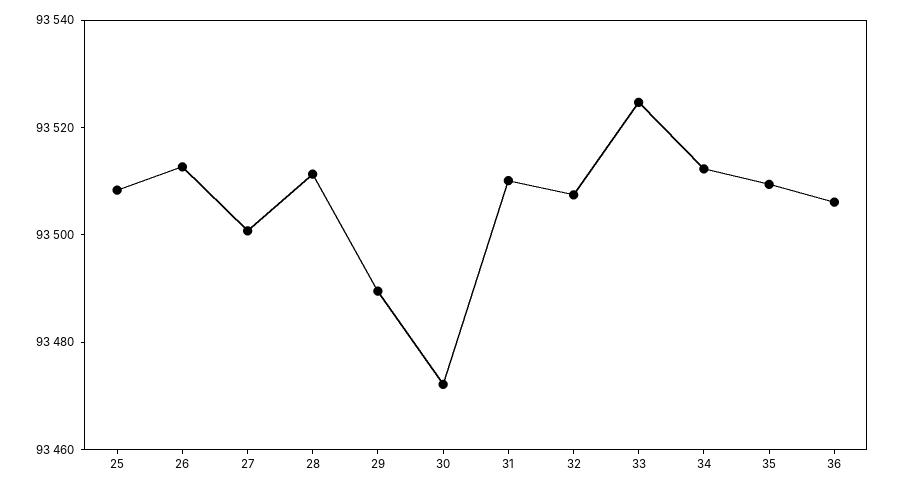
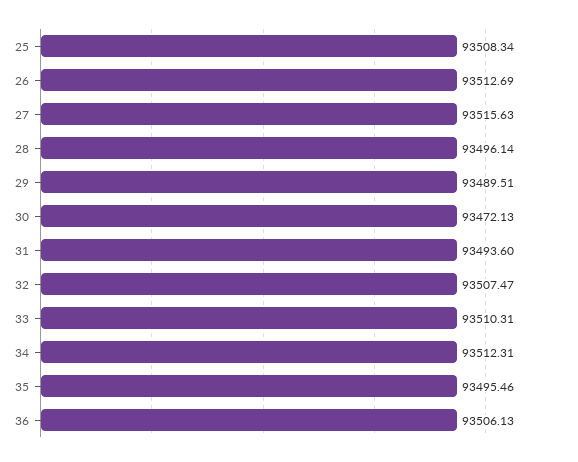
27: 93500 -> 93515.63
28: 93510 -> 93496.14
31: 93510 -> 93493.6
33: 93525 -> 93510.31
35: 93510 -> 93495.46

